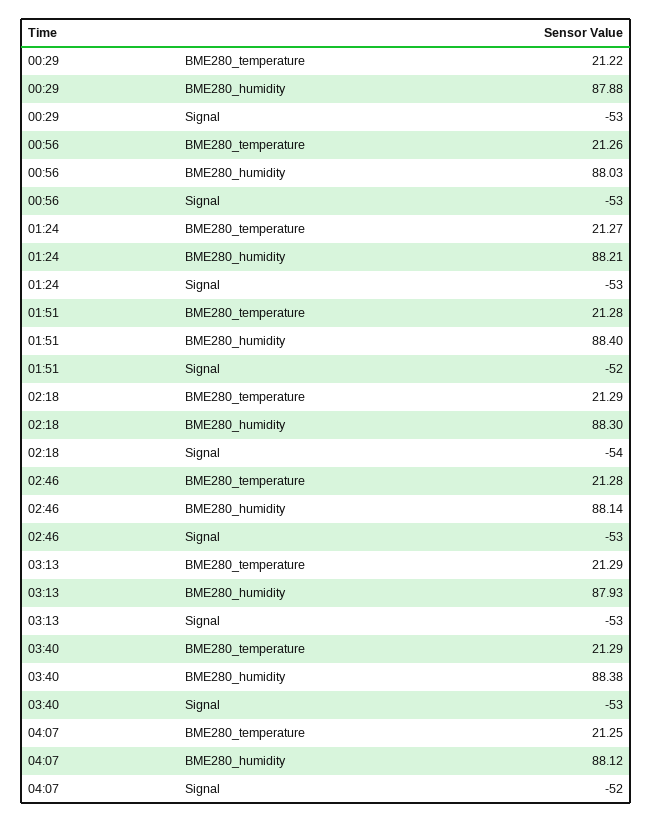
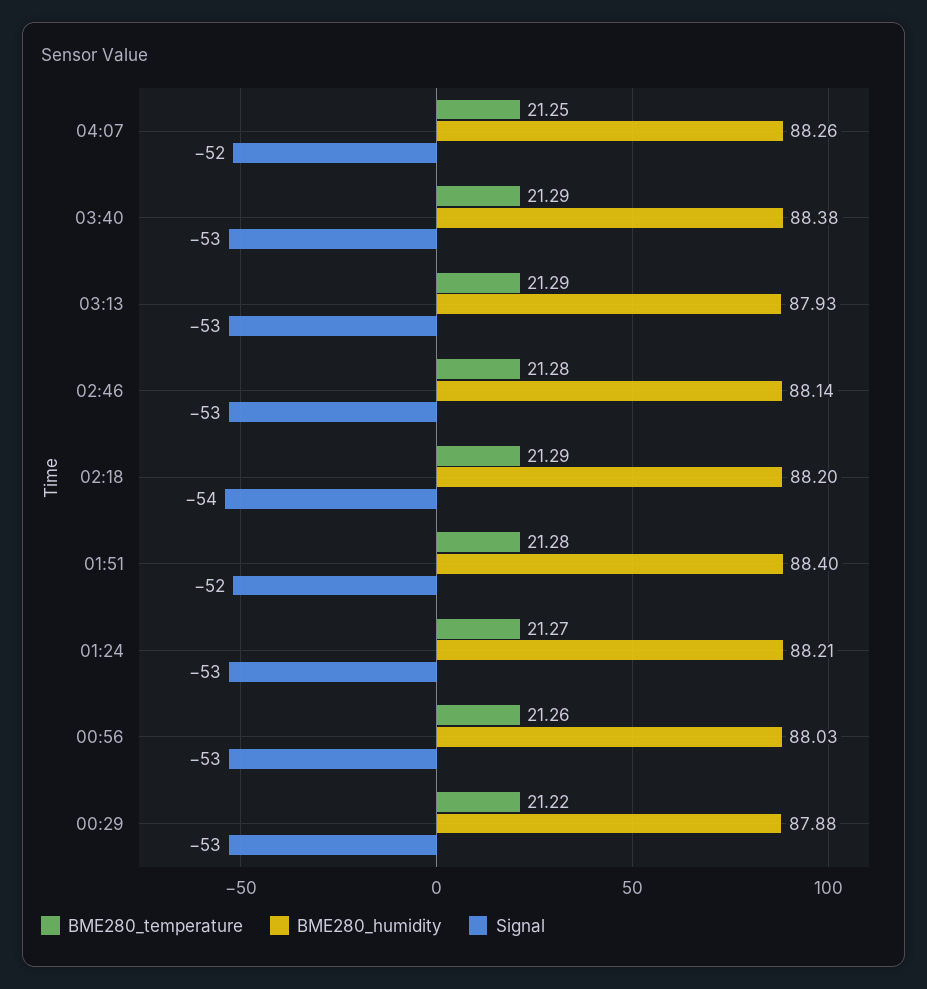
BME280_humidity, 02:18: 88.3 -> 88.2
BME280_humidity, 04:07: 88.12 -> 88.26

